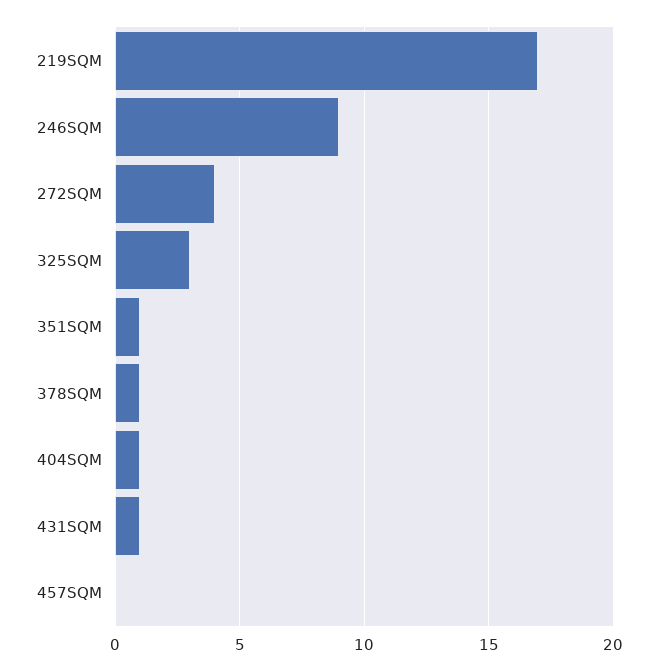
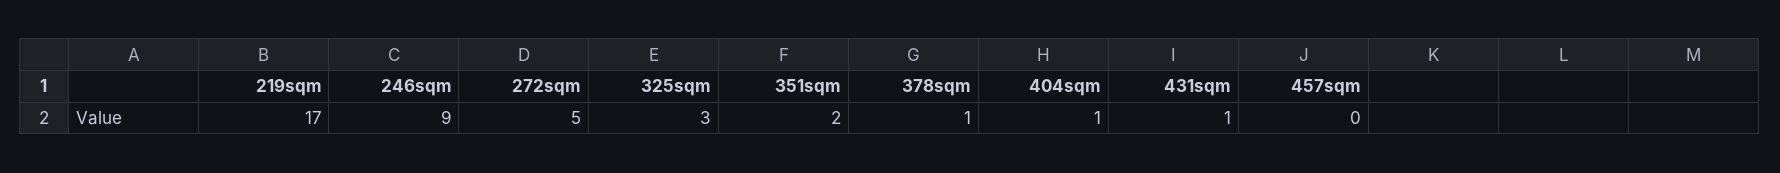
272SQM: 4 -> 5
351SQM: 1 -> 2

